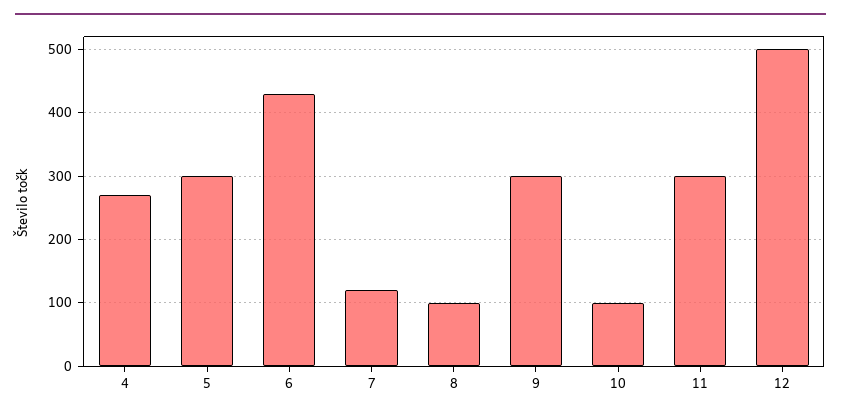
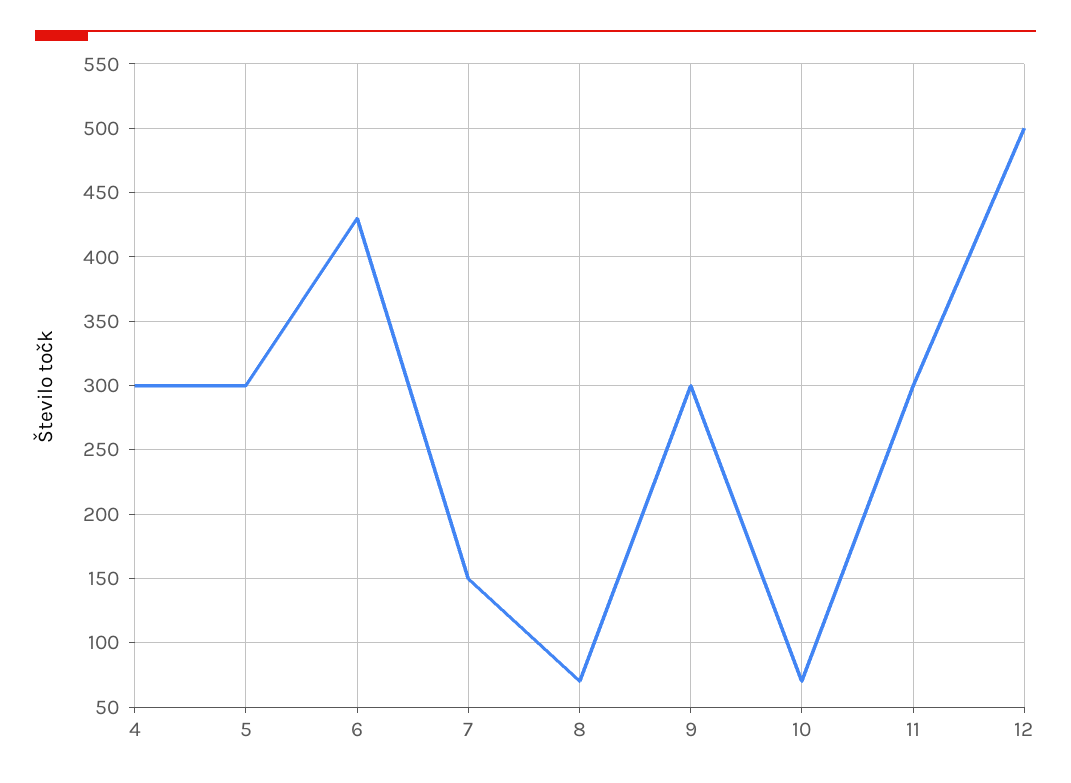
4: 270 -> 300
7: 120 -> 150
8: 100 -> 70
10: 100 -> 70

